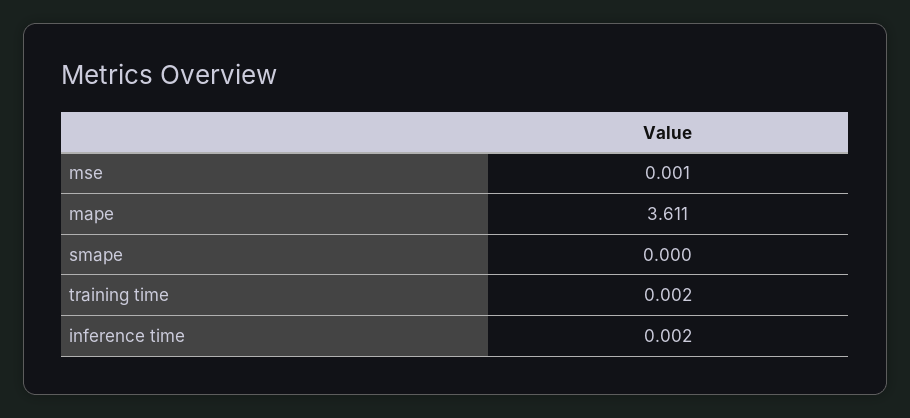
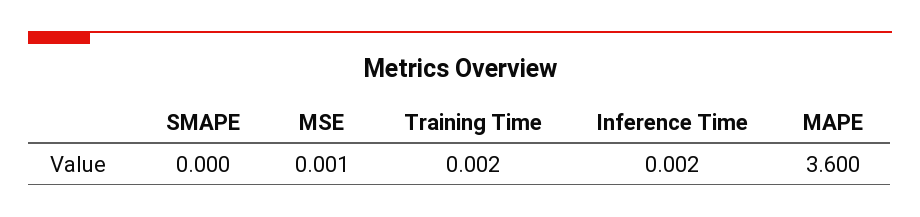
mape: 3.611 -> 3.6

